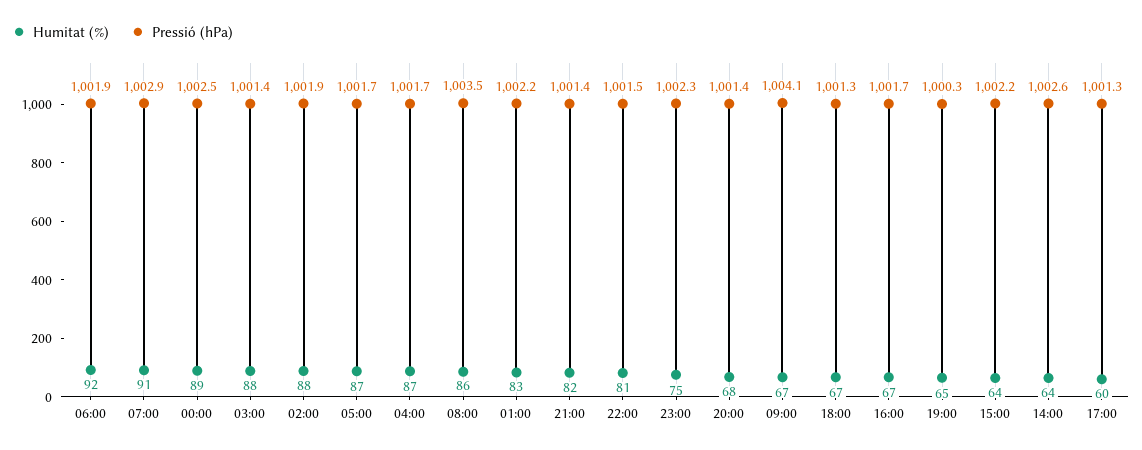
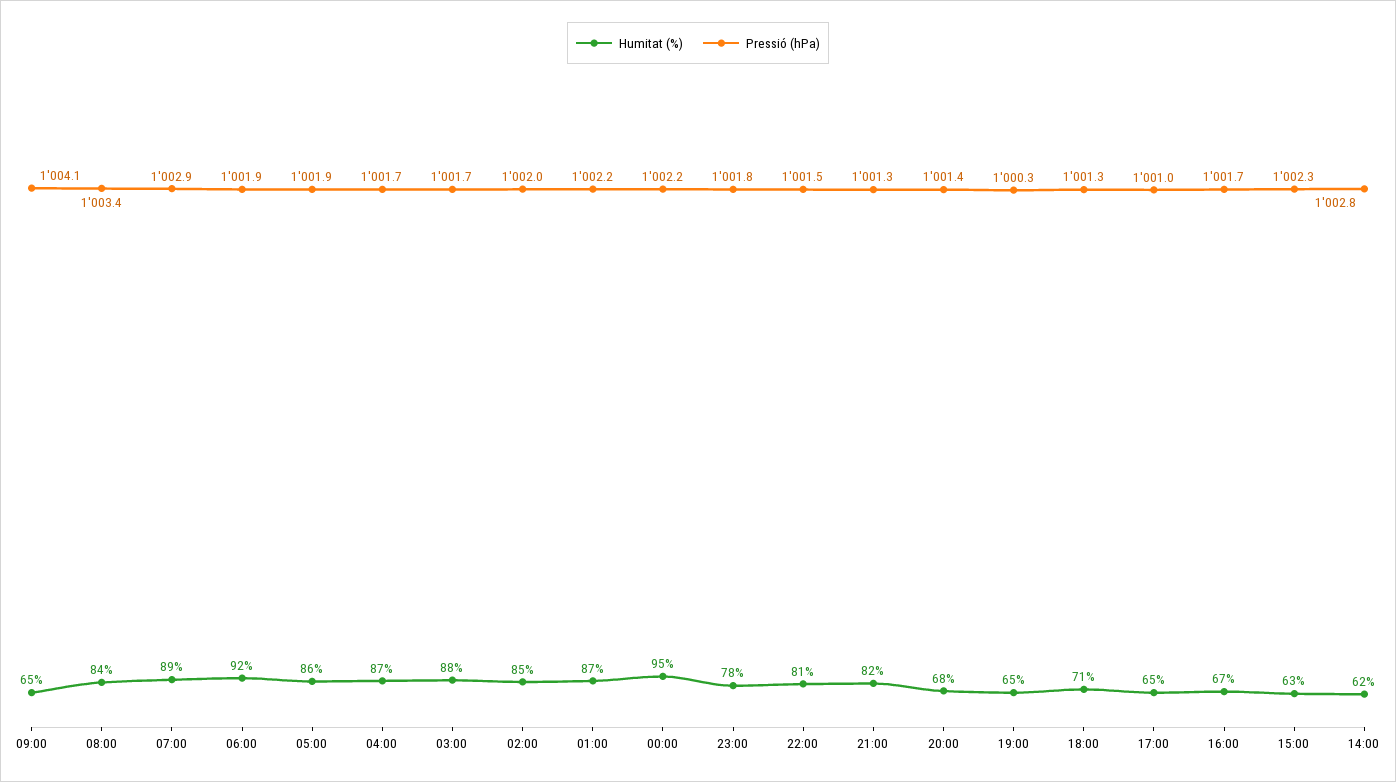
Humitat (%), 07:00: 91 -> 89
Humitat (%), 00:00: 89 -> 95
Pressió (hPa), 00:00: 1002.5 -> 1002.2
Pressió (hPa), 03:00: 1001.4 -> 1001.7
Humitat (%), 02:00: 88 -> 85
Pressió (hPa), 02:00: 1001.9 -> 1002
Humitat (%), 05:00: 87 -> 86
Pressió (hPa), 05:00: 1001.7 -> 1001.9
Humitat (%), 08:00: 86 -> 84
Pressió (hPa), 08:00: 1003.5 -> 1003.4
Humitat (%), 01:00: 83 -> 87
Pressió (hPa), 21:00: 1001.4 -> 1001.3
Humitat (%), 23:00: 75 -> 78
Pressió (hPa), 23:00: 1002.3 -> 1001.8
Humitat (%), 09:00: 67 -> 65
Humitat (%), 18:00: 67 -> 71
Humitat (%), 15:00: 64 -> 63
Pressió (hPa), 15:00: 1002.2 -> 1002.3
Humitat (%), 14:00: 64 -> 62
Pressió (hPa), 14:00: 1002.6 -> 1002.8
Humitat (%), 17:00: 60 -> 65
Pressió (hPa), 17:00: 1001.3 -> 1001

